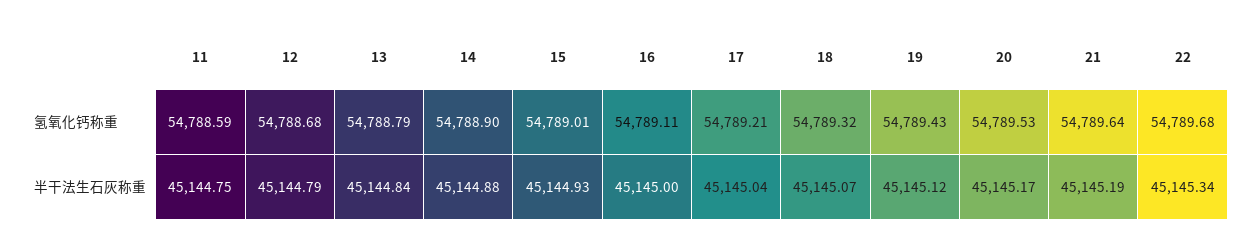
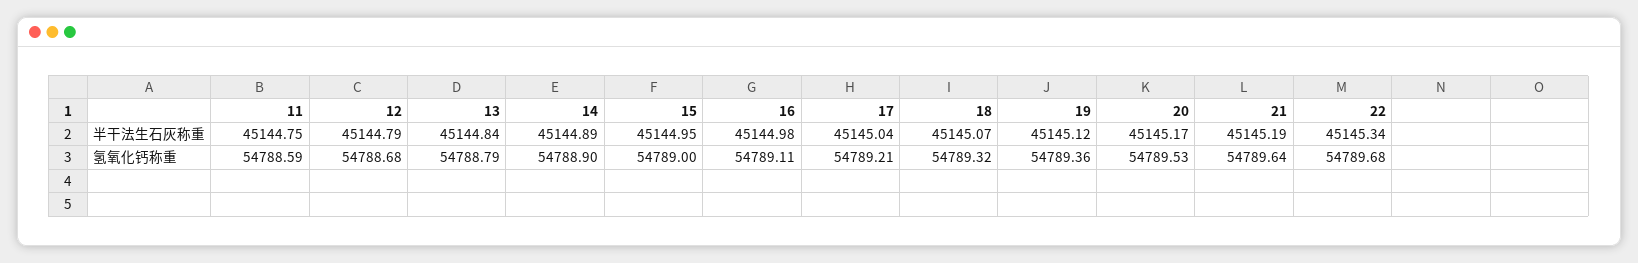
15, 氢氧化钙称重: 54789.01 -> 54789
19, 氢氧化钙称重: 54789.43 -> 54789.36
14, 半干法生石灰称重: 45144.88 -> 45144.89
15, 半干法生石灰称重: 45144.93 -> 45144.95
16, 半干法生石灰称重: 45145 -> 45144.98

